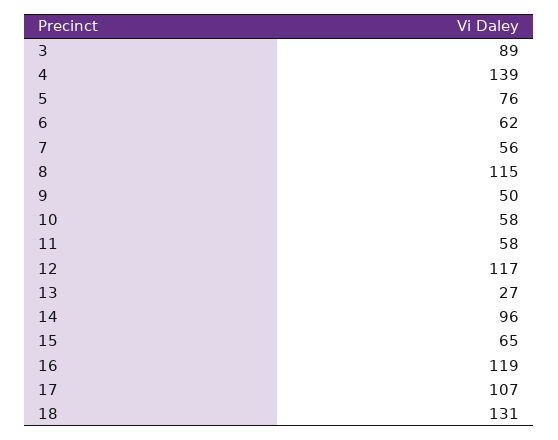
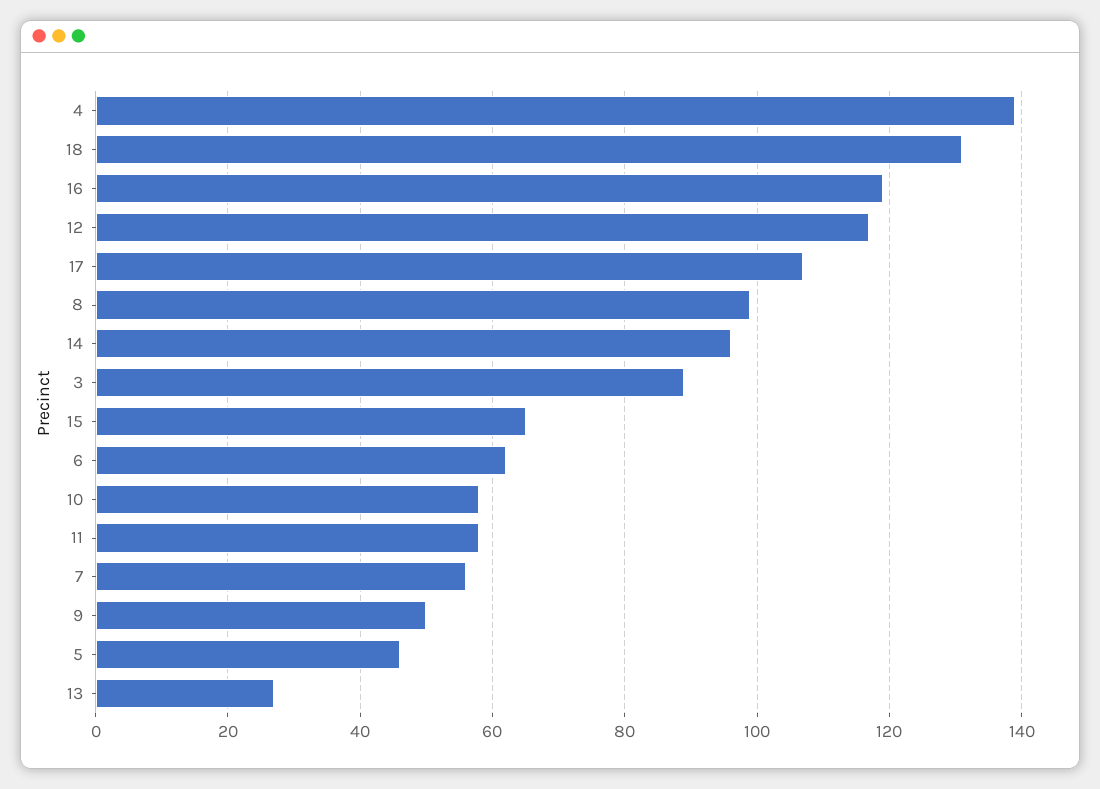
5: 76 -> 45
8: 115 -> 100

